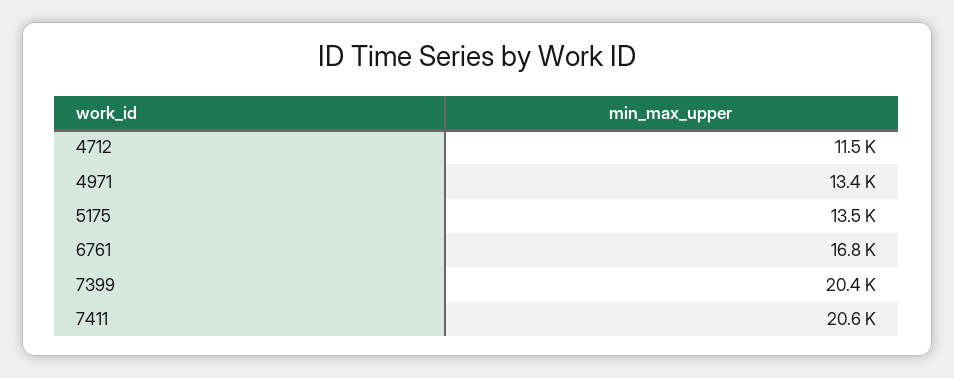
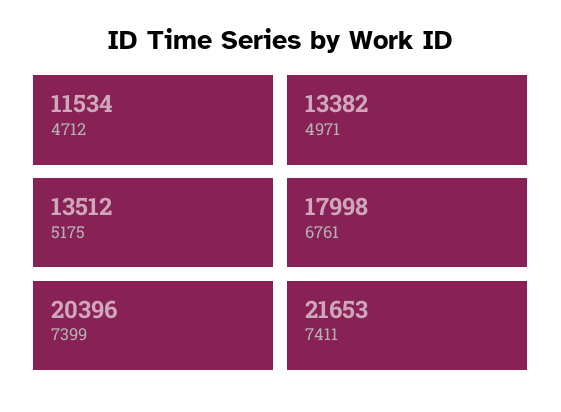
6761: 16800 -> 17998
7411: 20600 -> 21653

